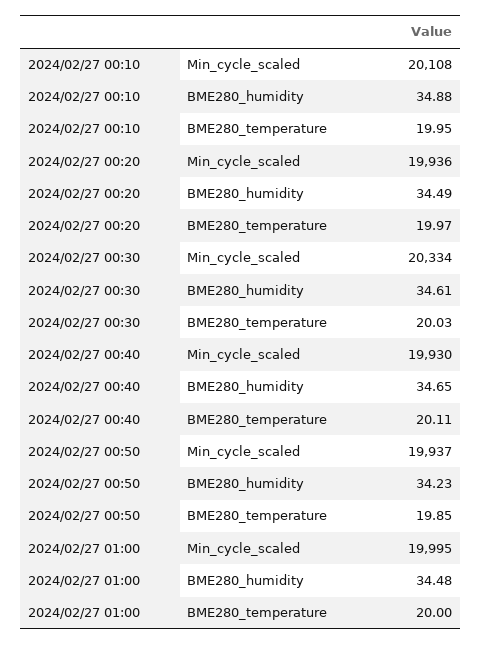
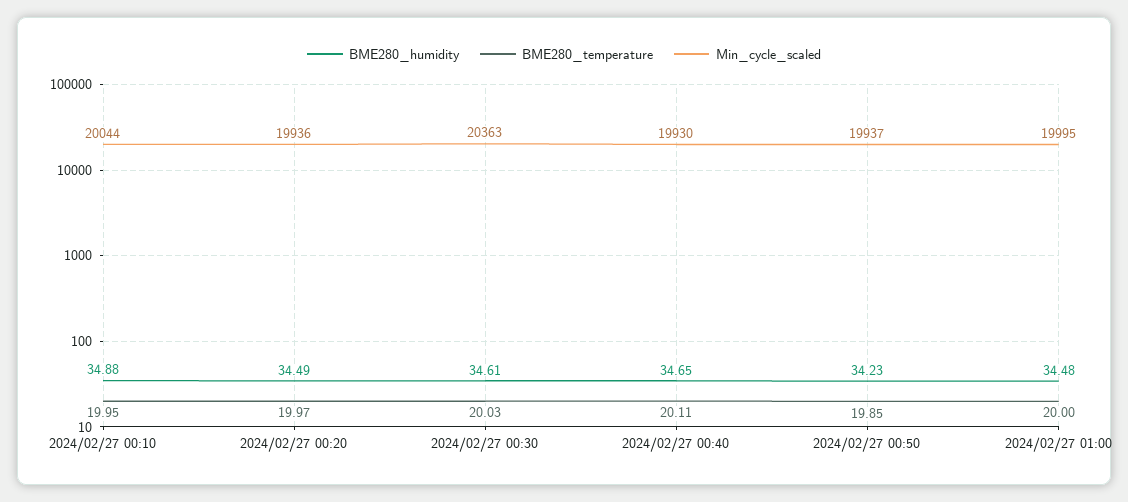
Min_cycle_scaled, 2024/02/27 00:10: 20108 -> 20044
Min_cycle_scaled, 2024/02/27 00:30: 20334 -> 20363

